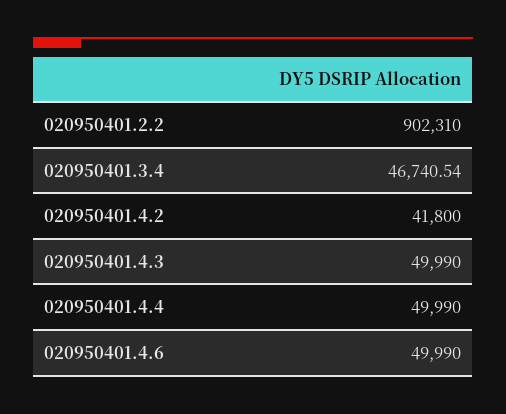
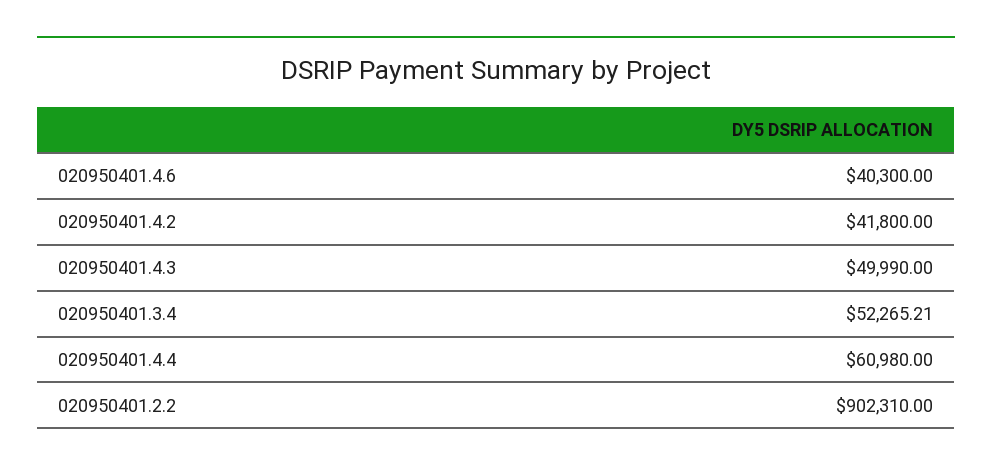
020950401.3.4: 46740.54 -> 52265.21
020950401.4.4: 49990 -> 60980
020950401.4.6: 49990 -> 40300

